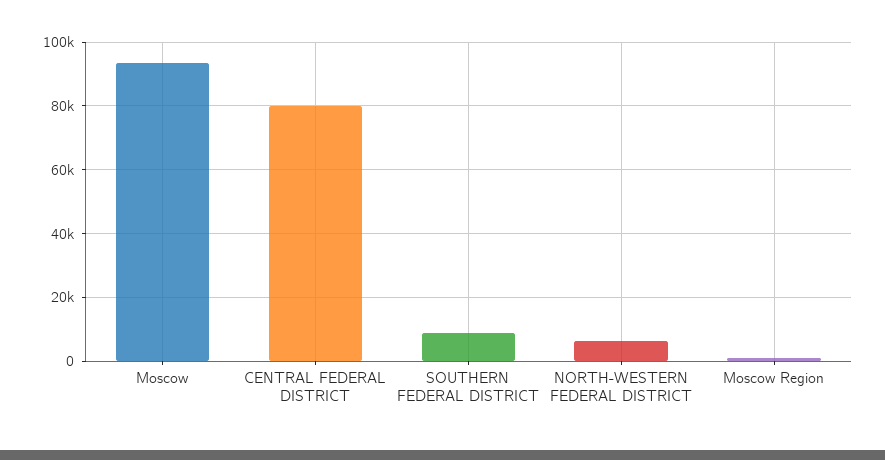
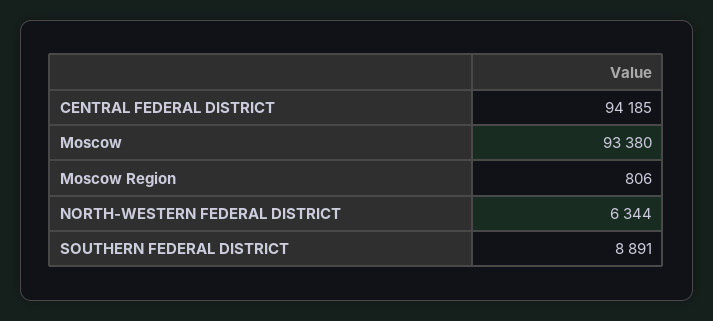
CENTRAL FEDERAL DISTRICT: 80000 -> 94185

